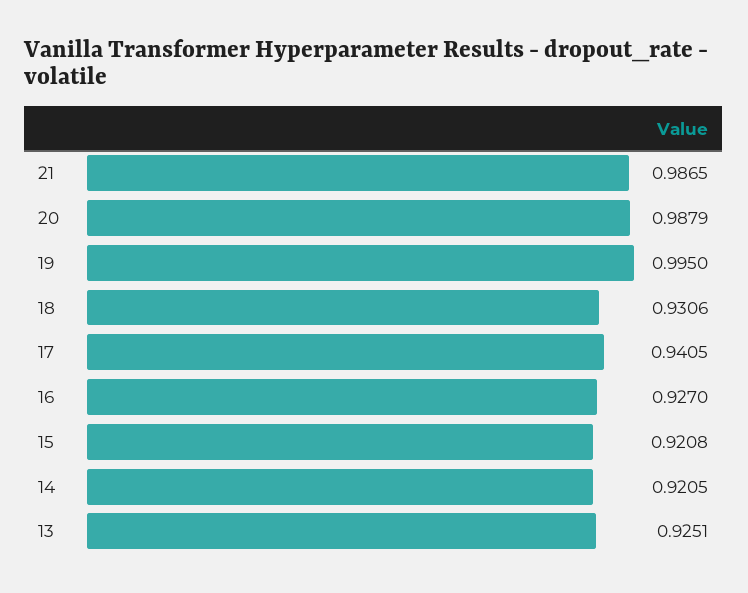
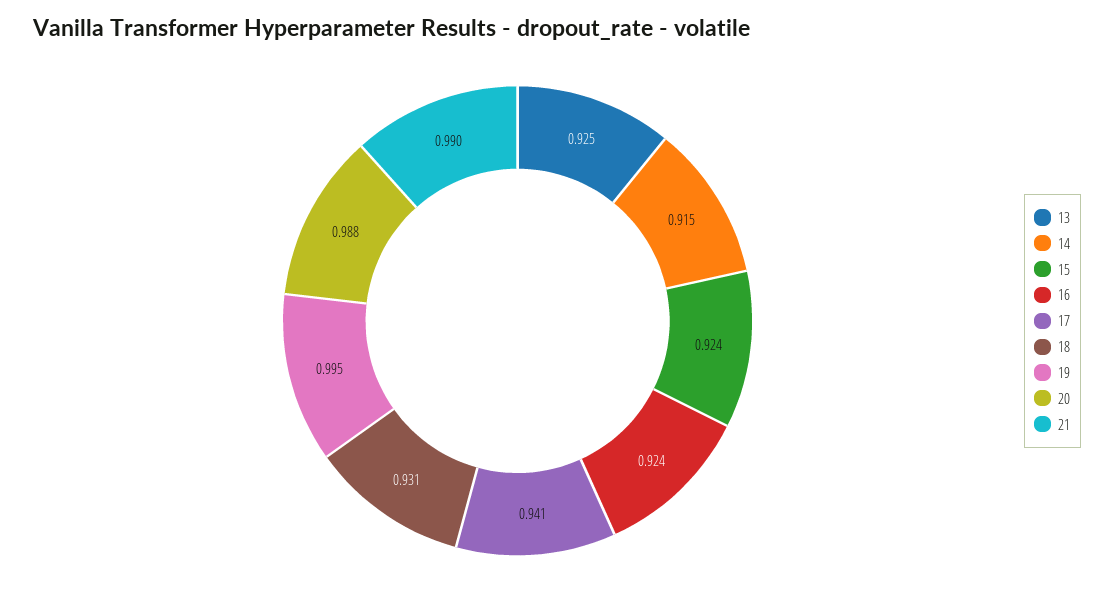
21: 0.9865 -> 0.99
16: 0.927 -> 0.924
15: 0.9208 -> 0.924
14: 0.9205 -> 0.915

